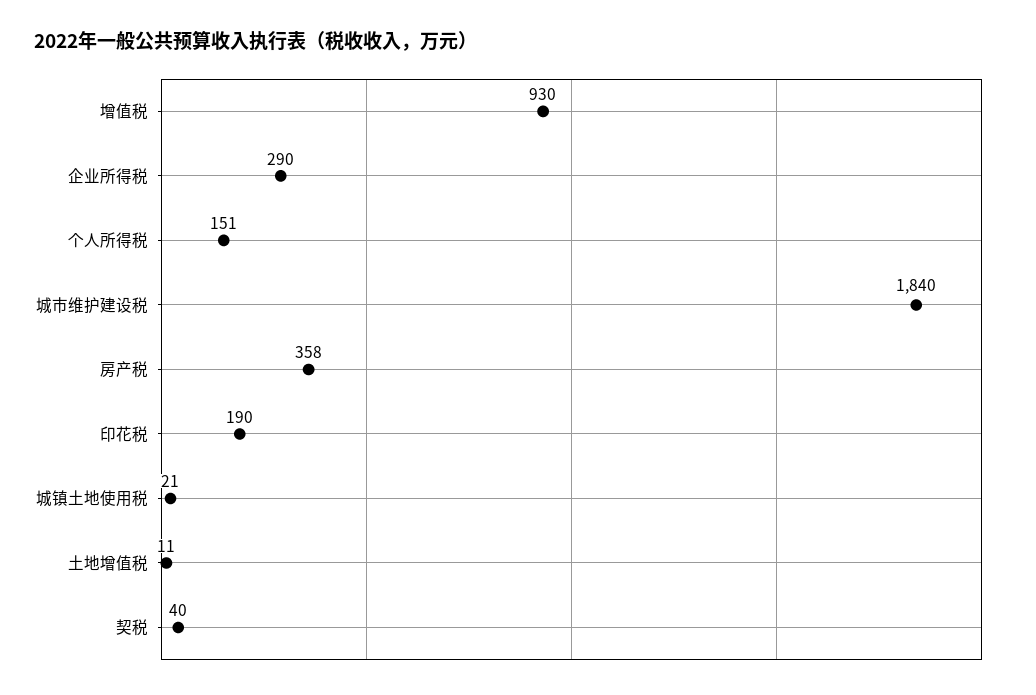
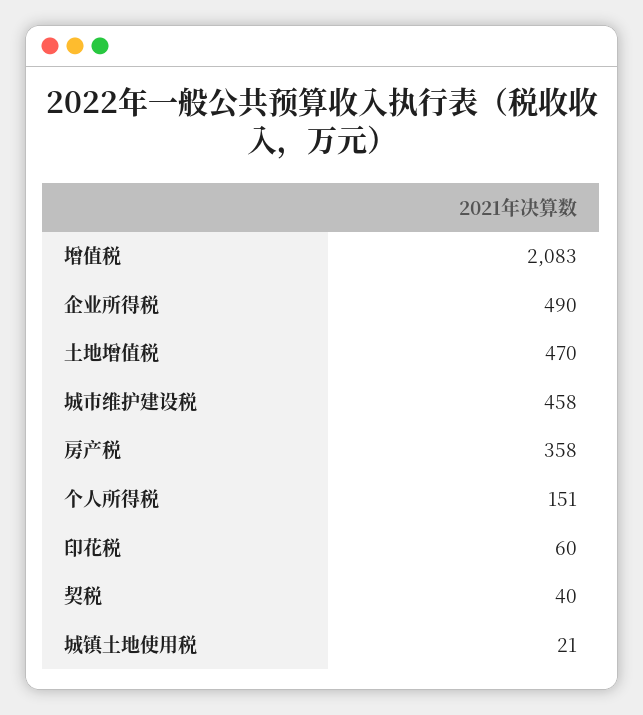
增值税: 930 -> 2083
企业所得税: 290 -> 490
城市维护建设税: 1840 -> 458
印花税: 190 -> 60
土地增值税: 11 -> 470

